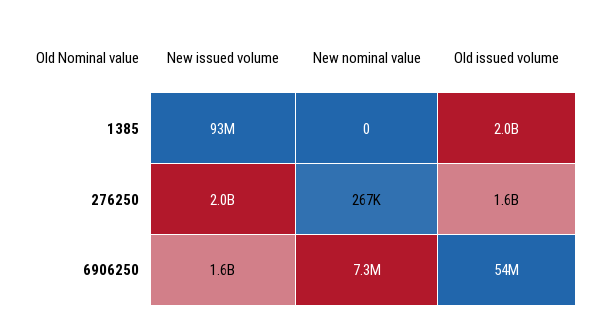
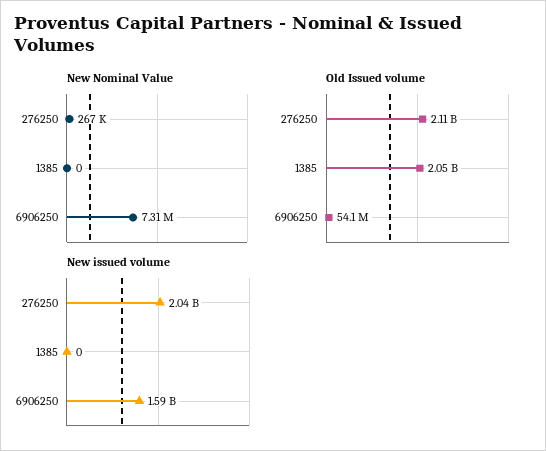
New issued volume, 1385: 93000000 -> 0
Old issued volume, 276250: 1600000000 -> 2110000000

